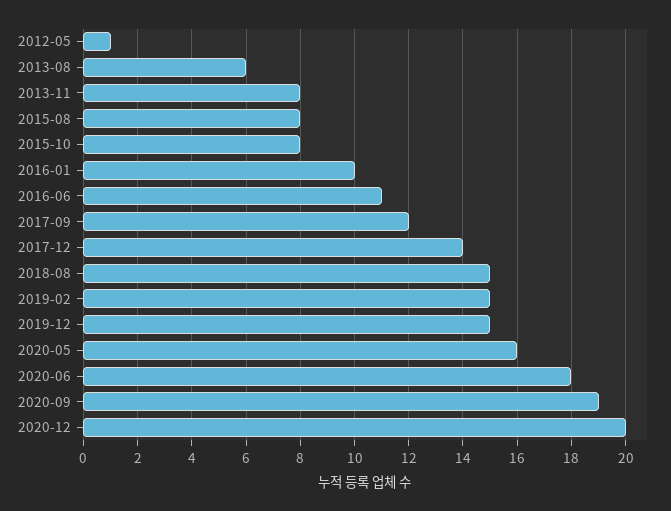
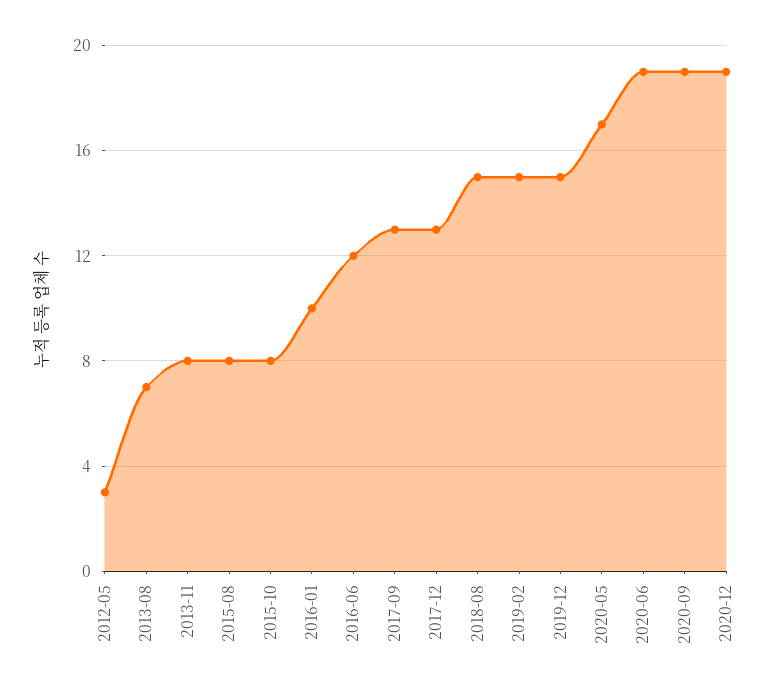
2012-05: 1 -> 3
2013-08: 6 -> 7
2016-06: 11 -> 12
2017-09: 12 -> 13
2017-12: 14 -> 13
2020-05: 16 -> 17
2020-06: 18 -> 19
2020-12: 20 -> 19

